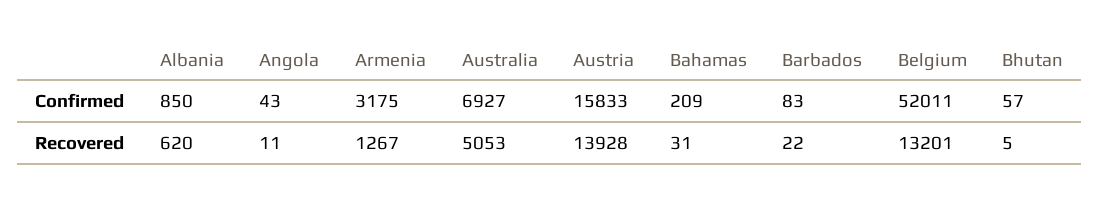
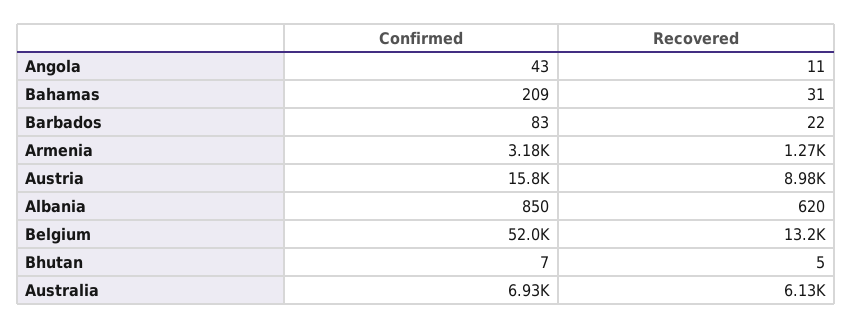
Bhutan, Confirmed: 57 -> 7
Australia, Recovered: 5053 -> 6130
Austria, Recovered: 13928 -> 8980

